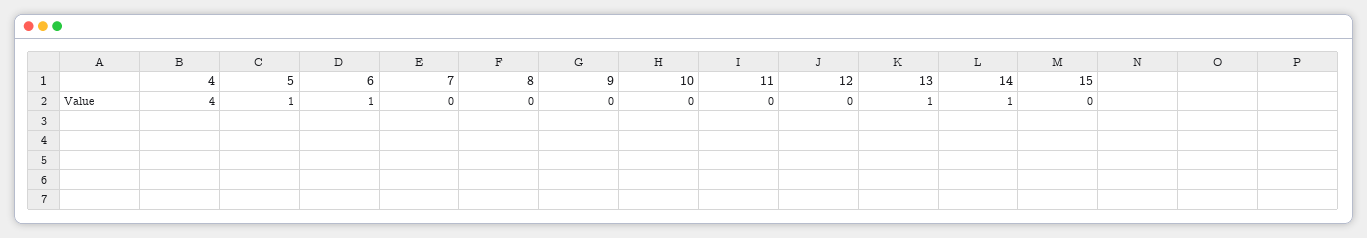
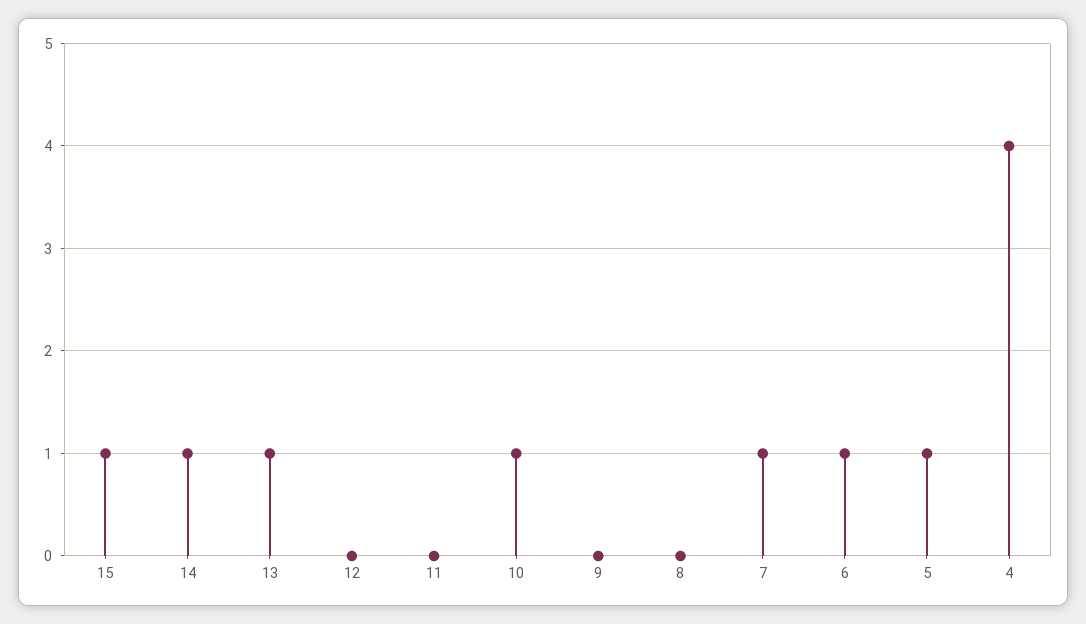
7: 0 -> 1
10: 0 -> 1
15: 0 -> 1

